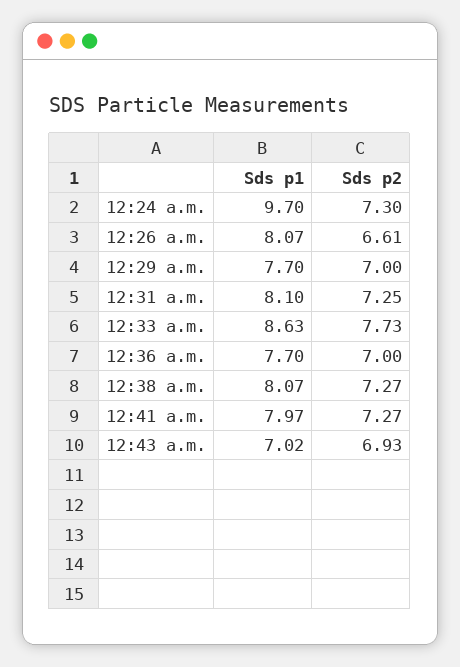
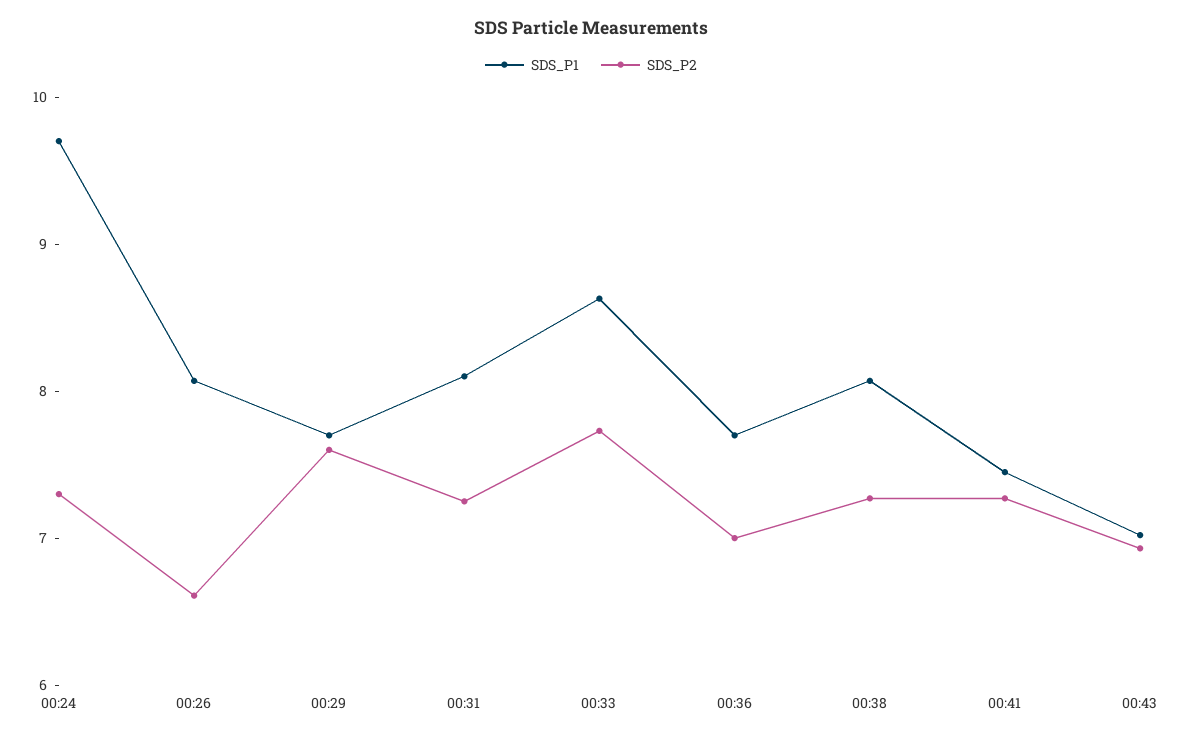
Sds p2, 12:29 a.m.: 7 -> 7.6
Sds p1, 12:41 a.m.: 7.97 -> 7.4

